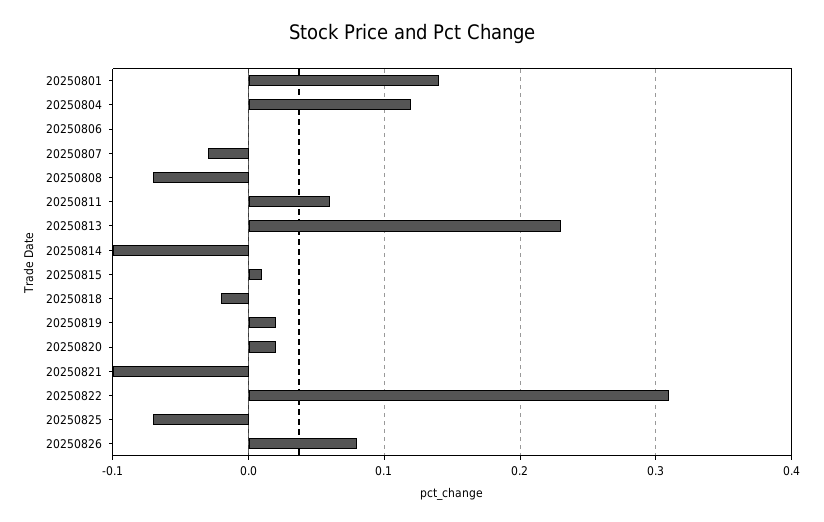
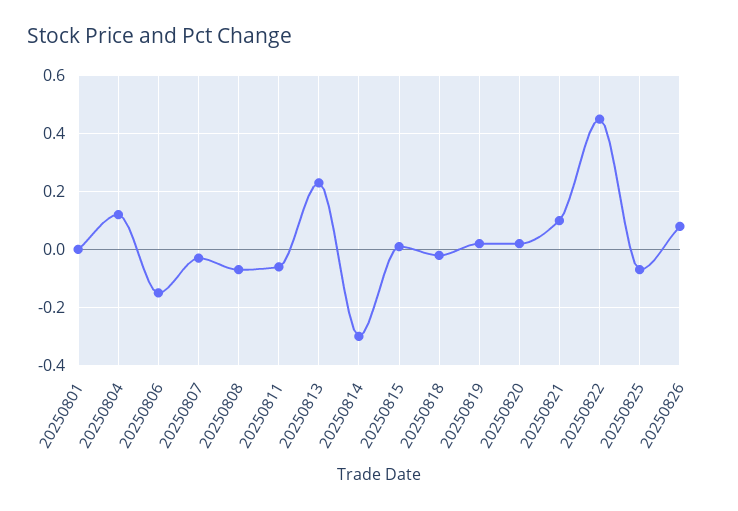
20250801: 0.14 -> 0
20250806: 0 -> -0.15
20250811: 0.06 -> -0.05
20250814: -0.1 -> -0.3
20250821: -0.1 -> 0.1
20250822: 0.31 -> 0.45

